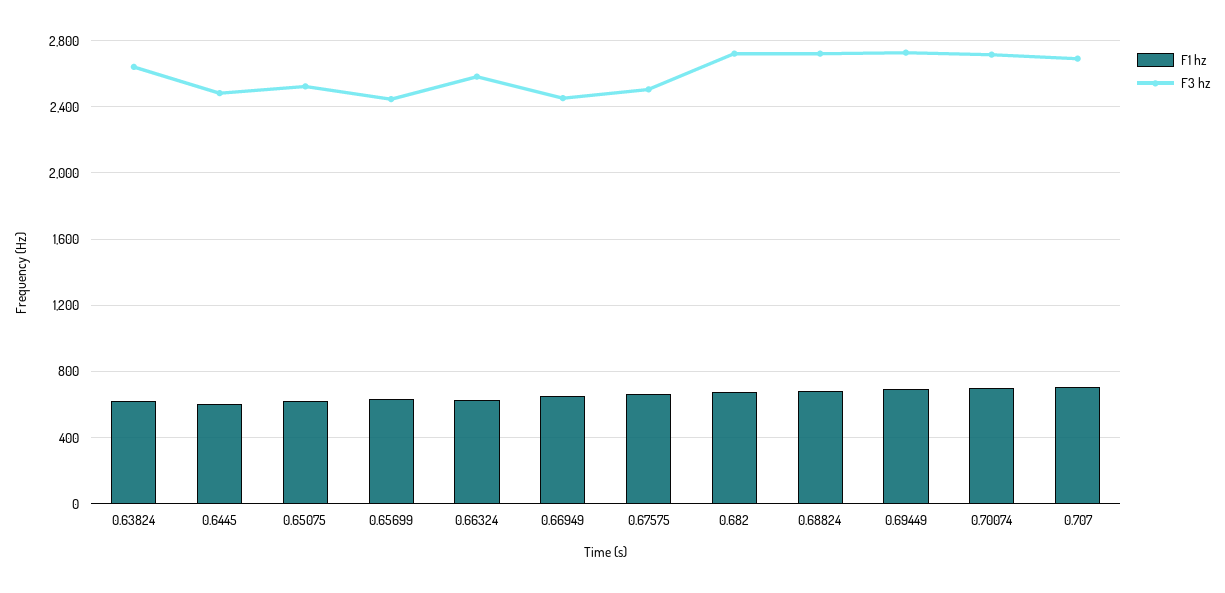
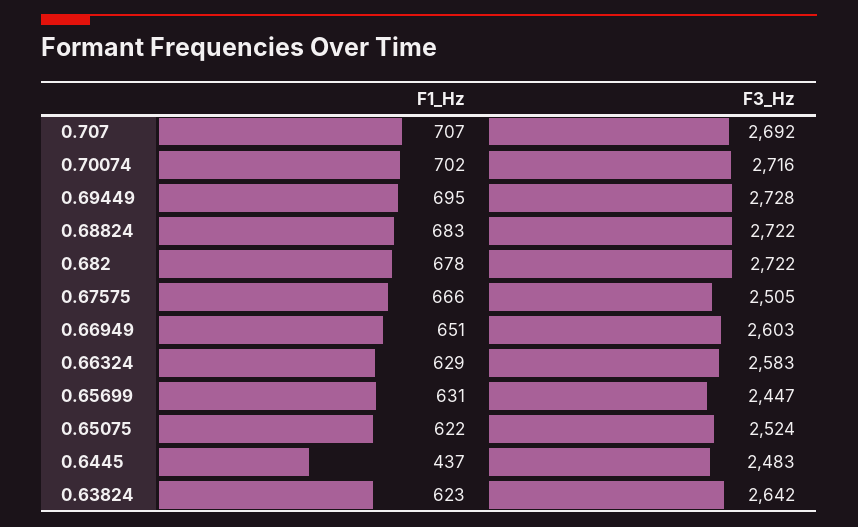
F1 hz, 0.6445: 600 -> 437
F3 hz, 0.66949: 2450 -> 2603

